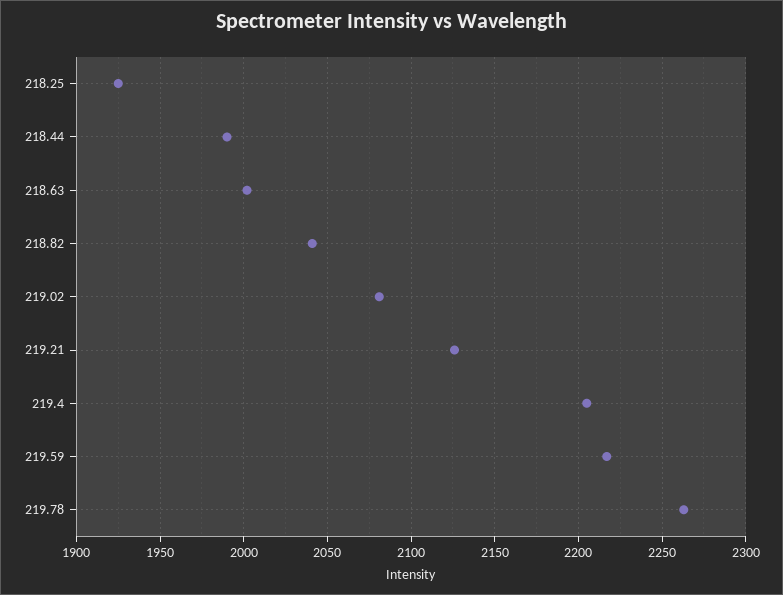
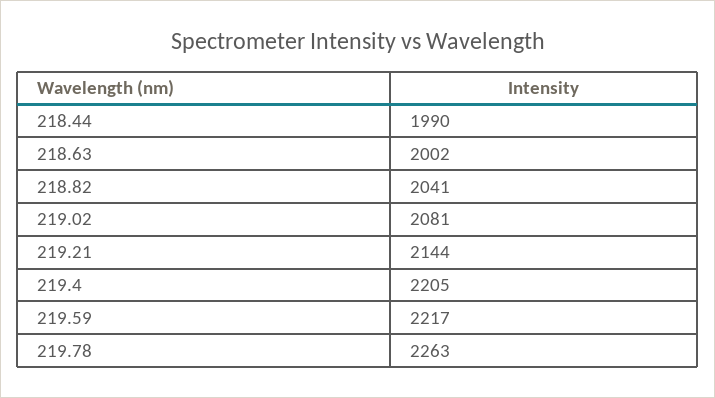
218.25: 1925 -> none
219.21: 2125 -> 2144

